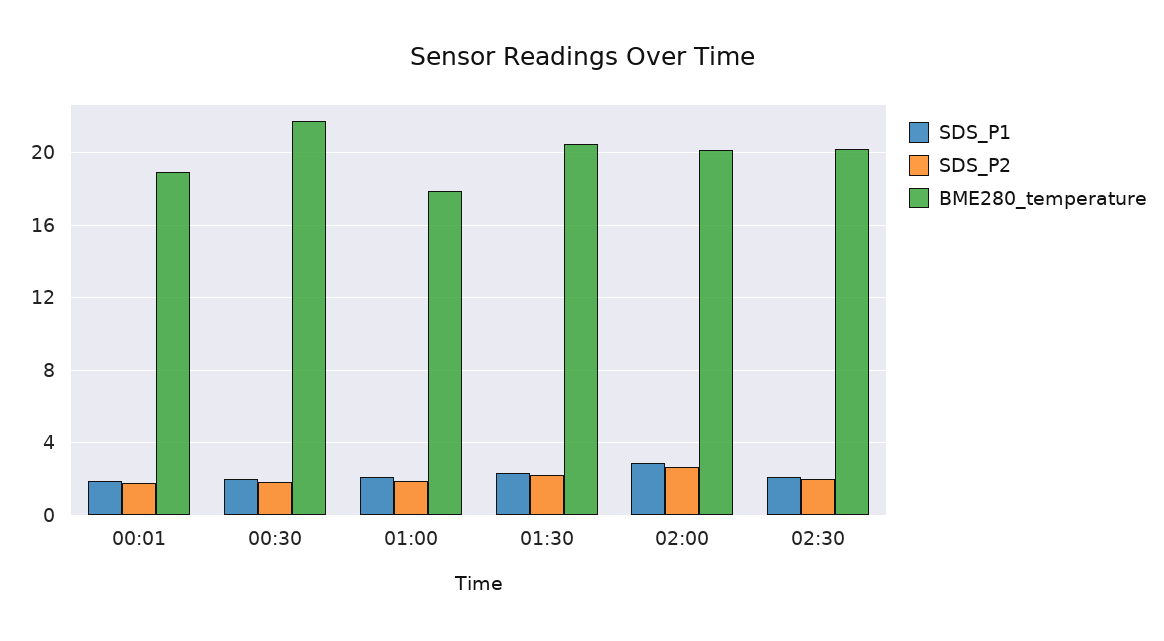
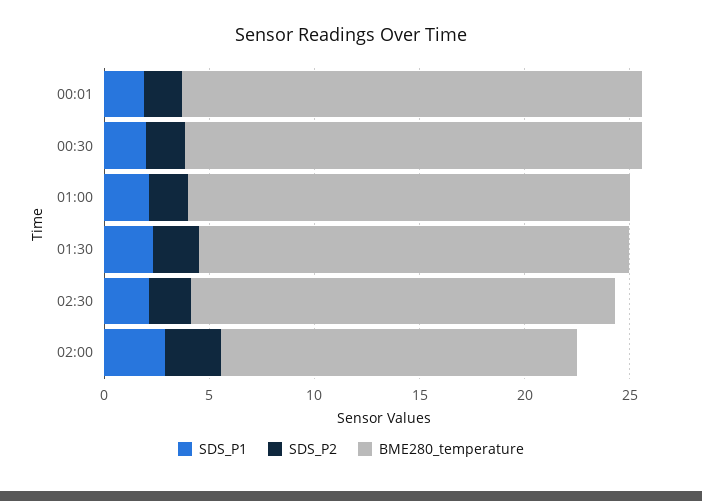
BME280_temperature, 00:01: 19 -> 22
BME280_temperature, 01:00: 18 -> 21
BME280_temperature, 02:00: 20 -> 17

